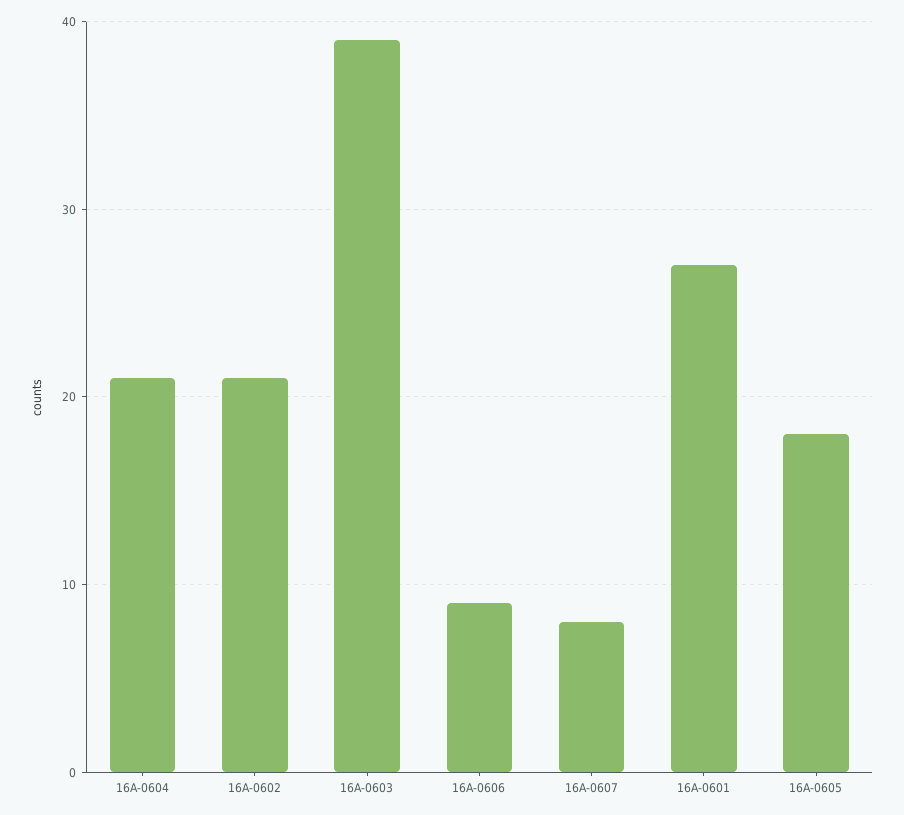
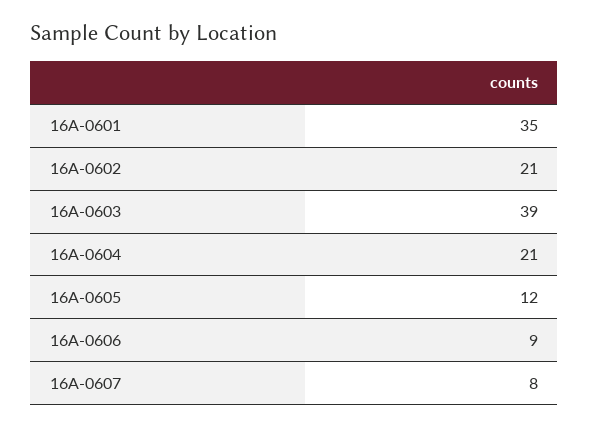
16A-0601: 27 -> 35
16A-0605: 18 -> 12

